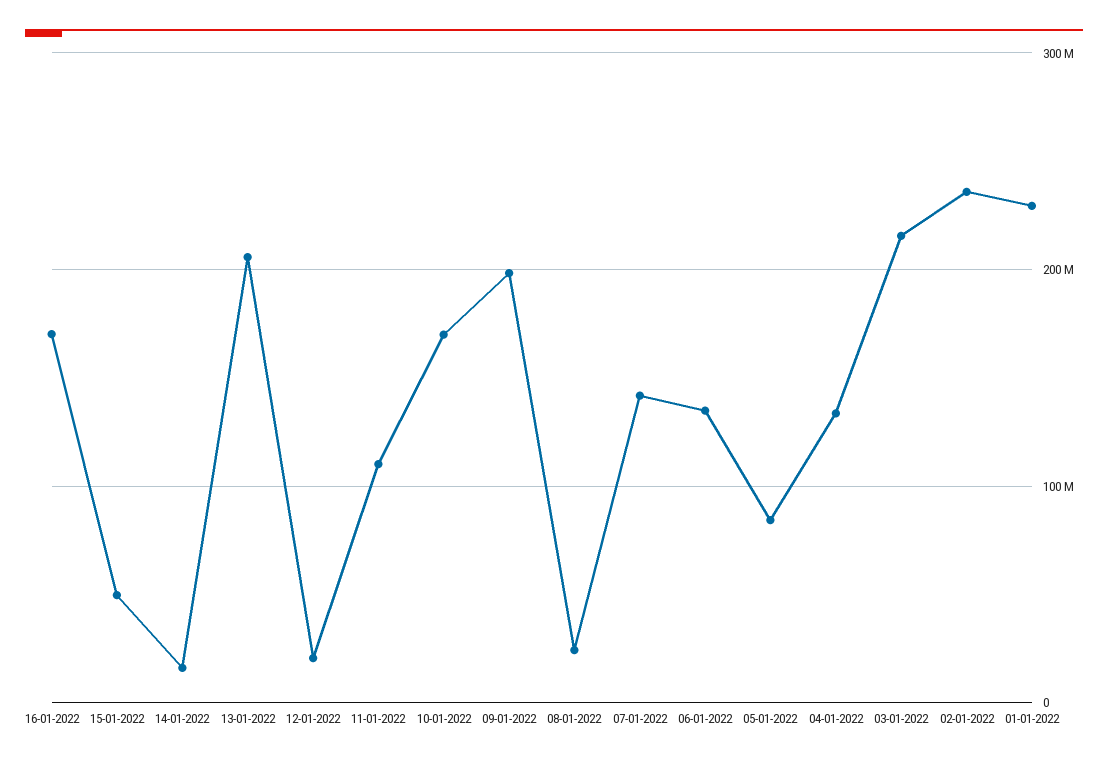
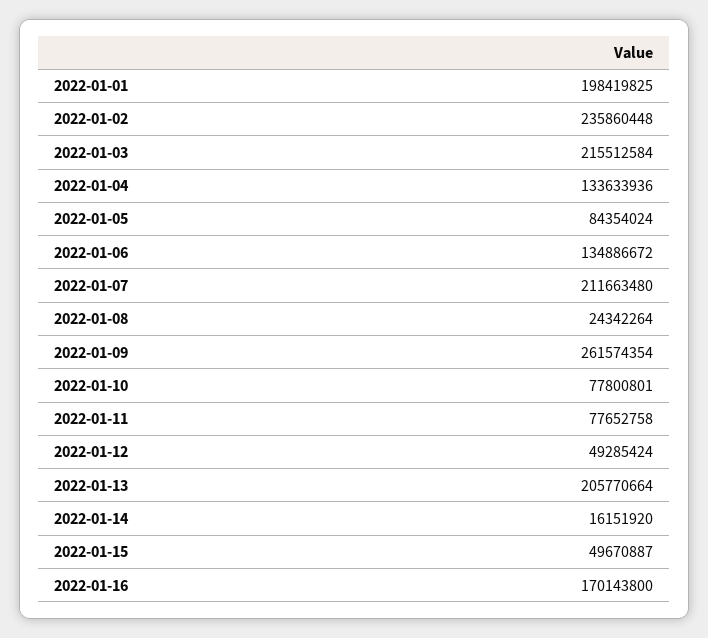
12-01-2022: 20000000 -> 49285424
11-01-2022: 110000000 -> 77652758
10-01-2022: 170000000 -> 77800801
09-01-2022: 200000000 -> 261574354
07-01-2022: 140000000 -> 211663480
01-01-2022: 230000000 -> 198419825

